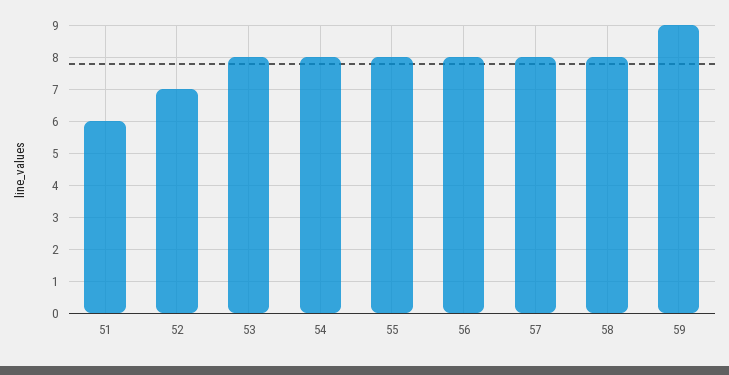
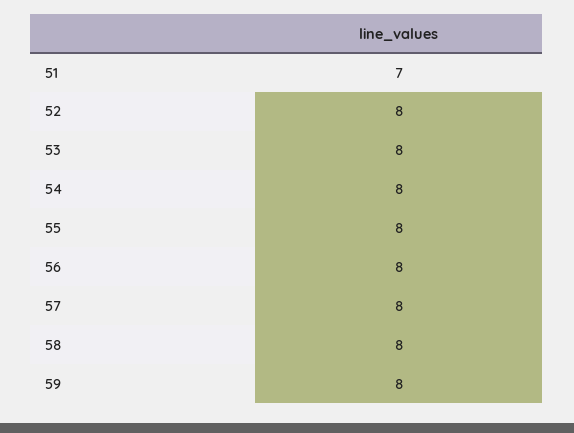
51: 6 -> 7
52: 7 -> 8
59: 9 -> 8

